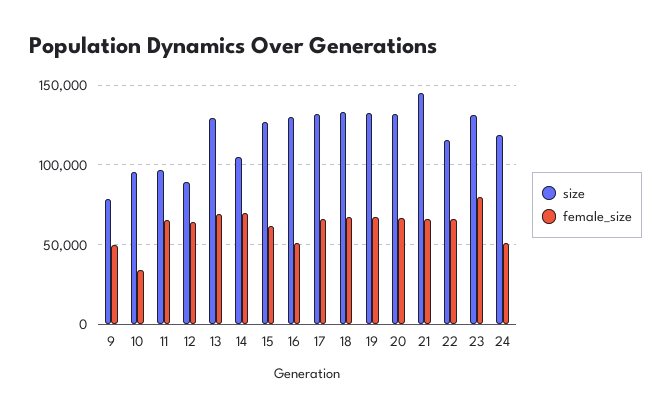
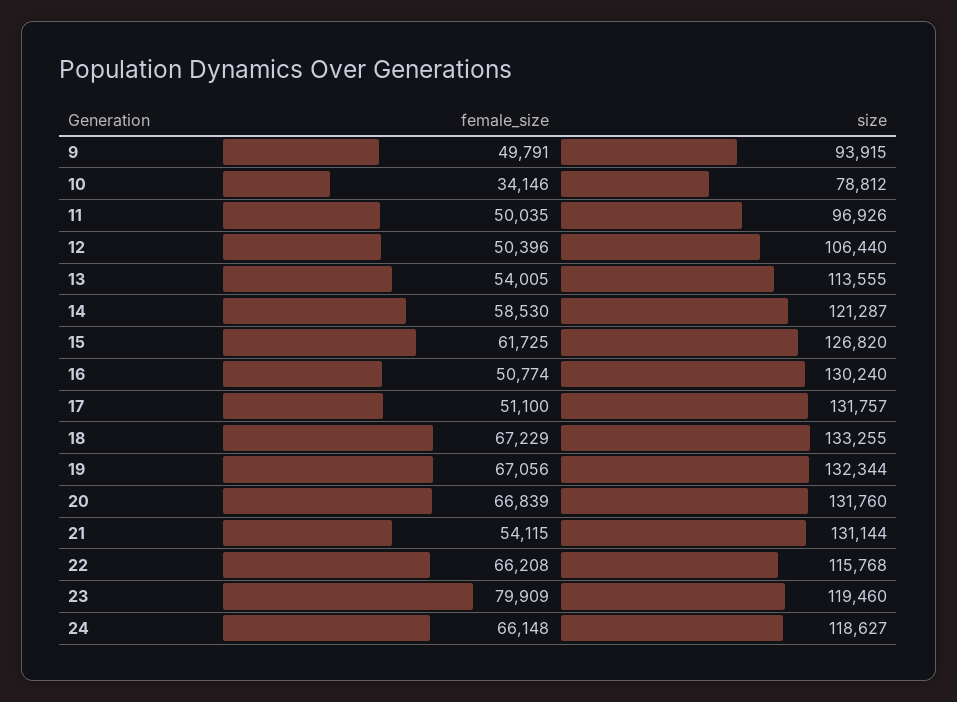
size, 9: 80000 -> 93915
size, 10: 95000 -> 78812
female_size, 11: 65000 -> 50035
size, 12: 90000 -> 106440
female_size, 12: 65000 -> 50396
size, 13: 130000 -> 113555
female_size, 13: 70000 -> 54005
size, 14: 105000 -> 121287
female_size, 14: 70000 -> 58530
female_size, 17: 65000 -> 51100
size, 21: 145000 -> 131144
female_size, 21: 65000 -> 54115
size, 23: 130000 -> 119460
female_size, 24: 50000 -> 66148

